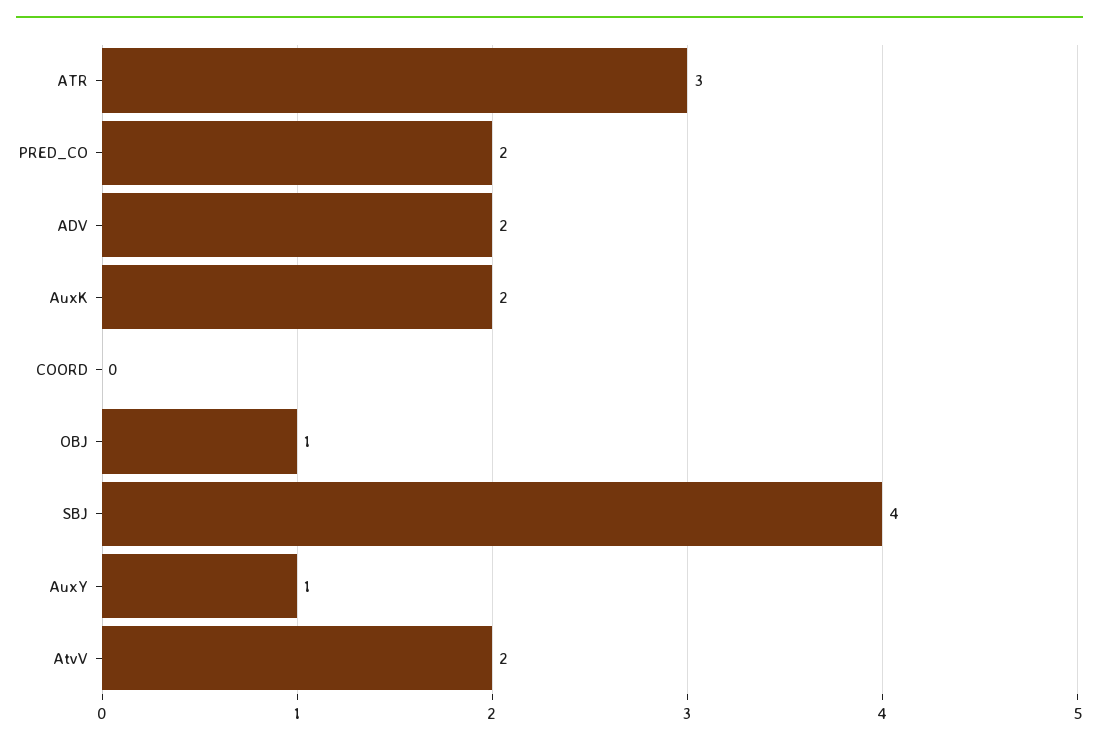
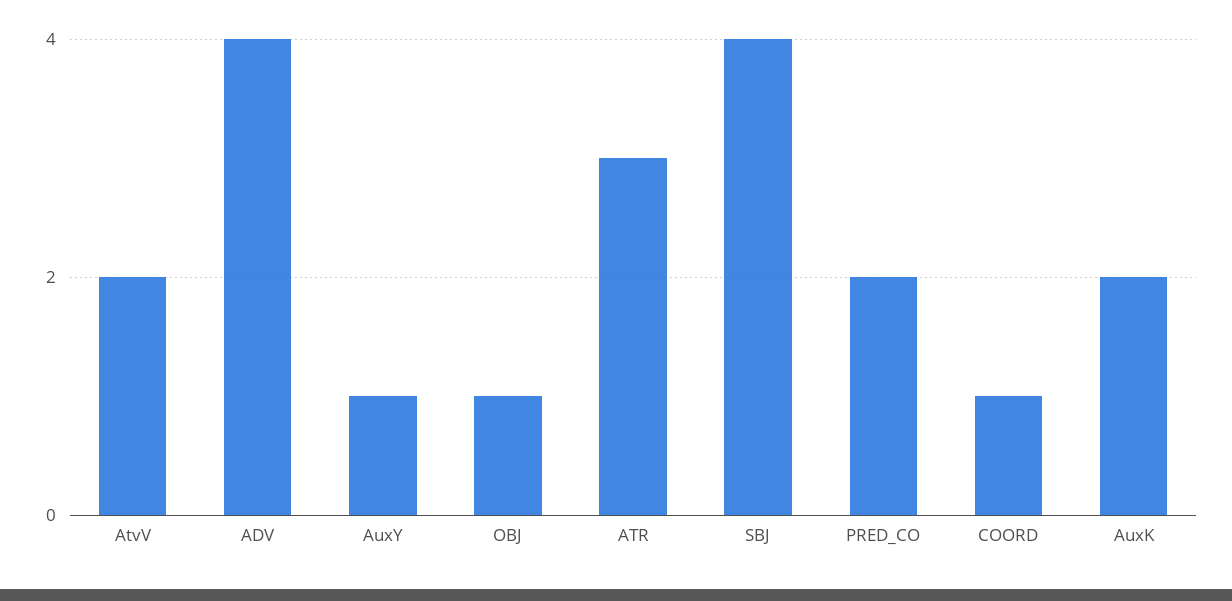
ADV: 2 -> 4
COORD: 0 -> 1

